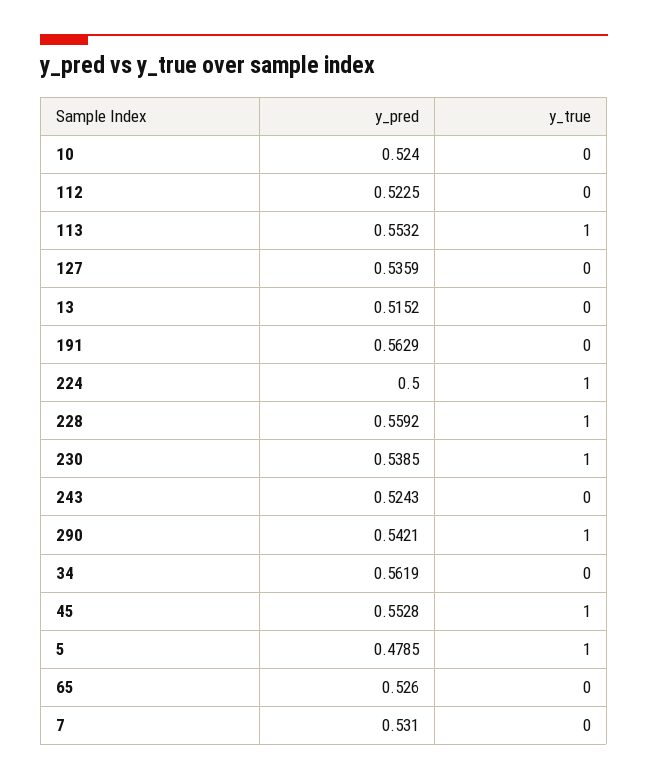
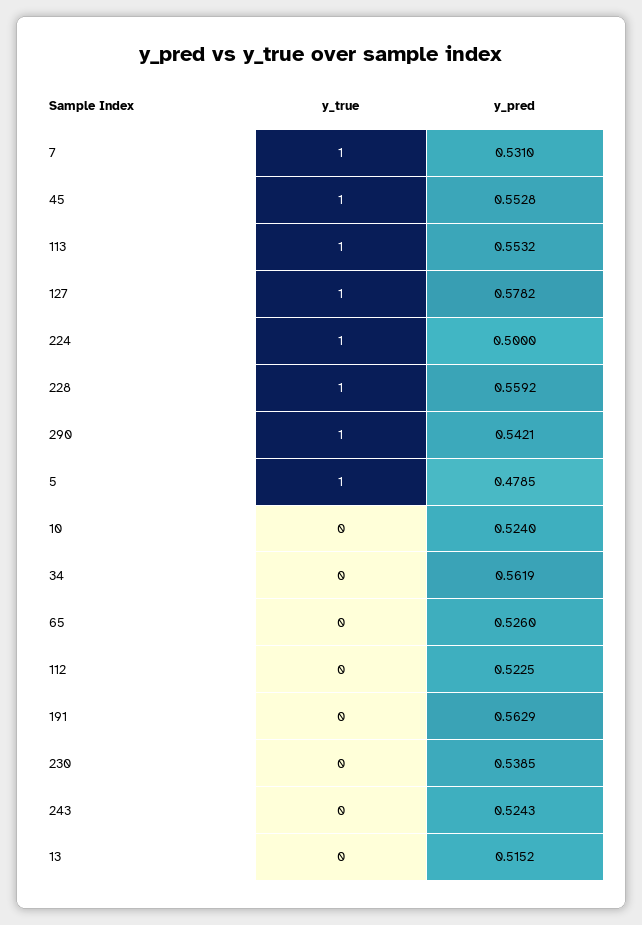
y_pred, 127: 0.5359 -> 0.5782
y_true, 127: 0 -> 1
y_true, 230: 1 -> 0
y_true, 7: 0 -> 1

